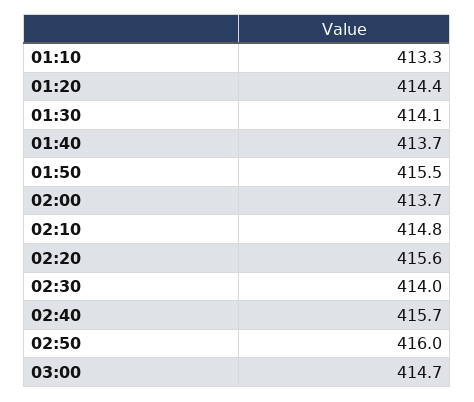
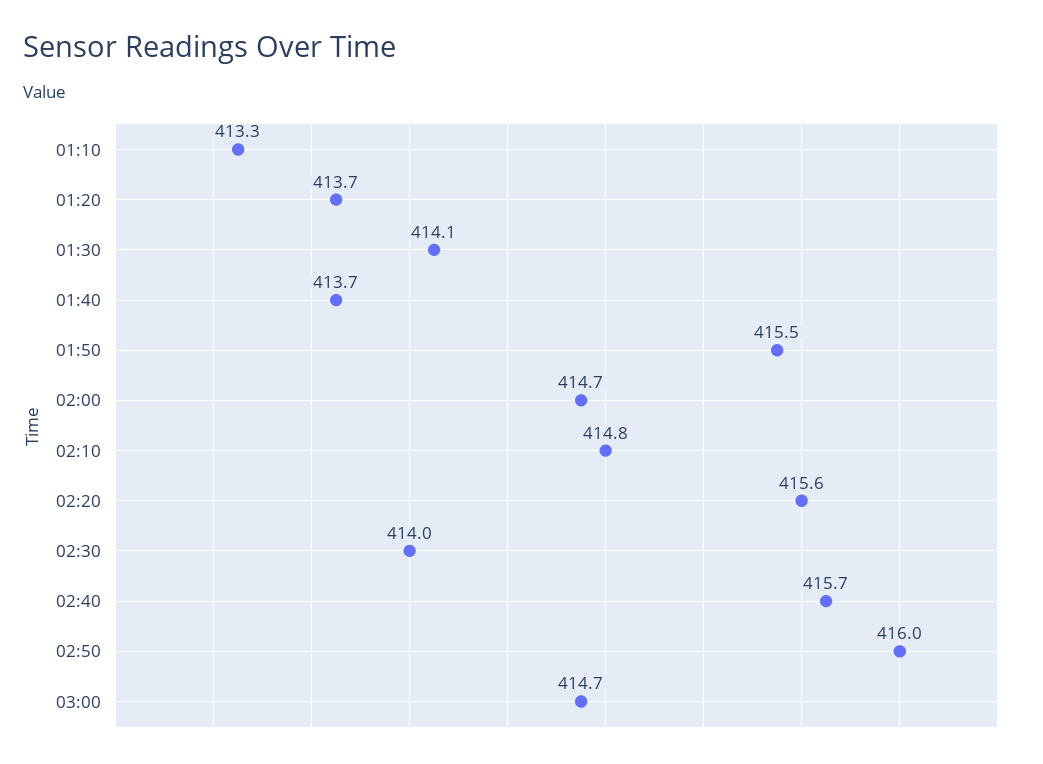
01:20: 414.4 -> 413.7
02:00: 413.7 -> 414.7

